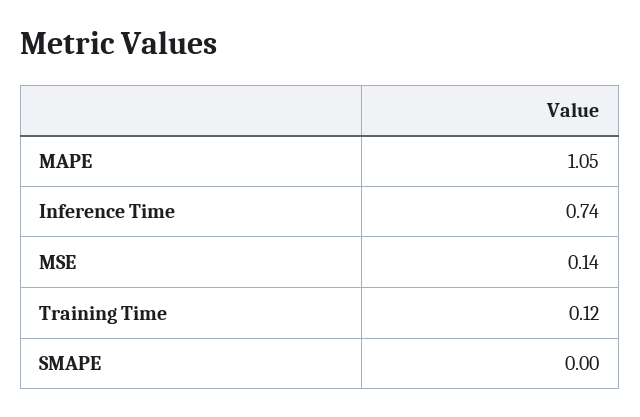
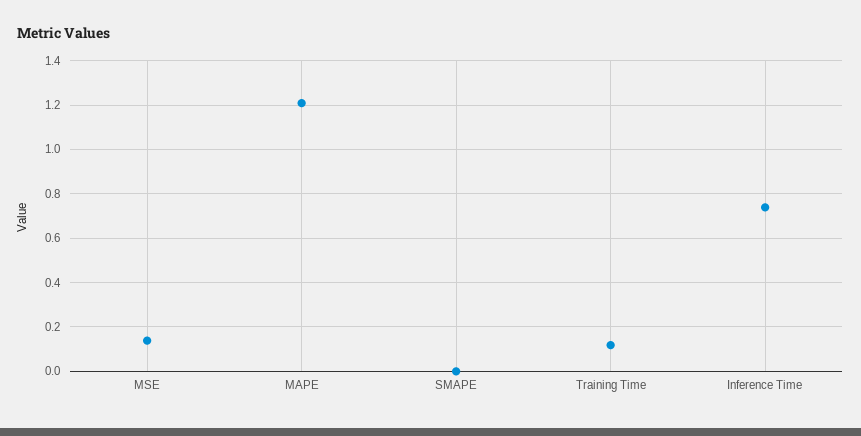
MAPE: 1.05 -> 1.2

